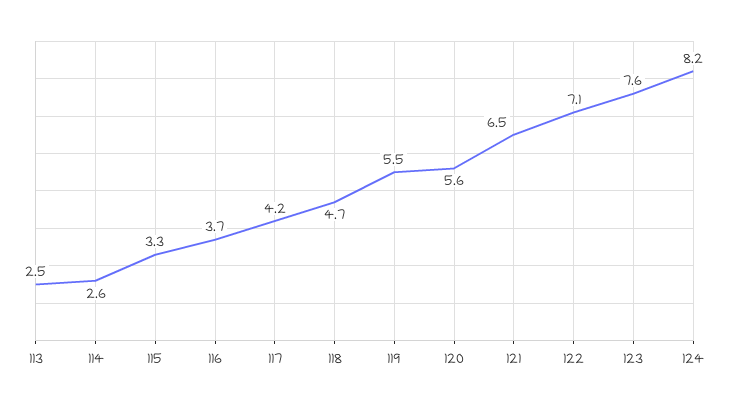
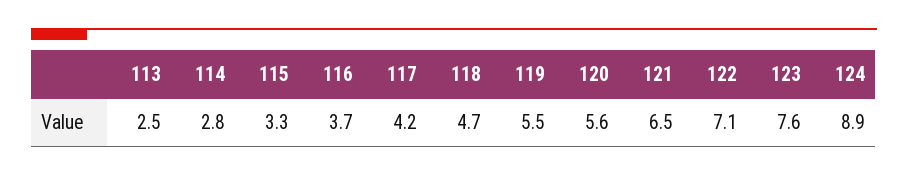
114: 2.6 -> 2.8
124: 8.2 -> 8.9

